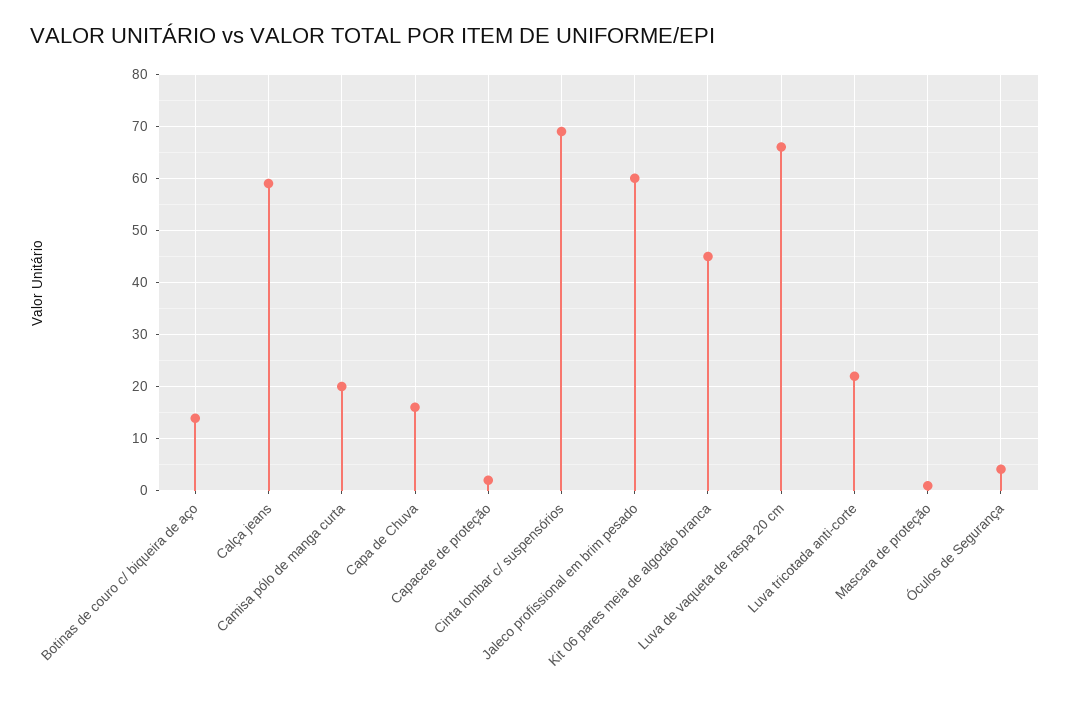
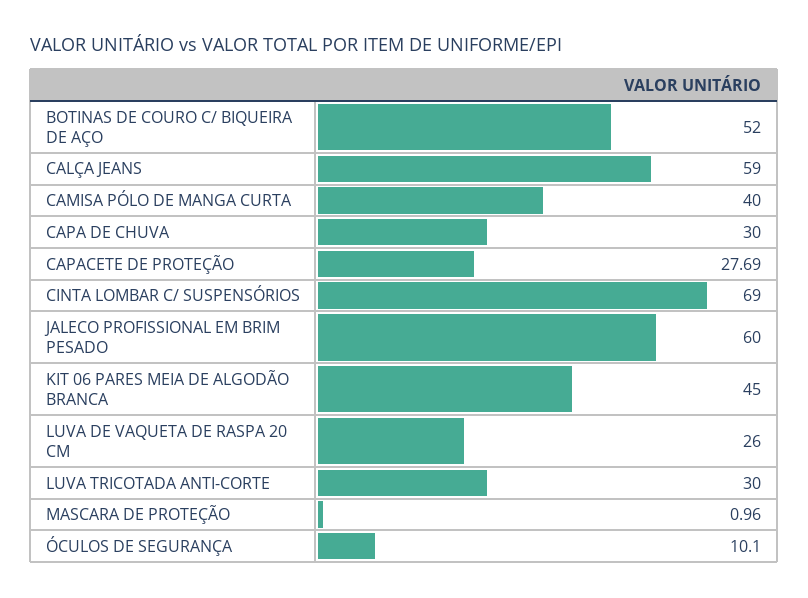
Botinas de couro c/ biqueira de aço: 14 -> 52
Camisa pólo de manga curta: 20 -> 40
Capa de Chuva: 16 -> 30
Capacete de proteção: 2 -> 27.69
Luva de vaqueta de raspa 20 cm: 66 -> 26
Luva tricotada anti-corte: 22 -> 30
Óculos de Segurança: 4 -> 10.1

